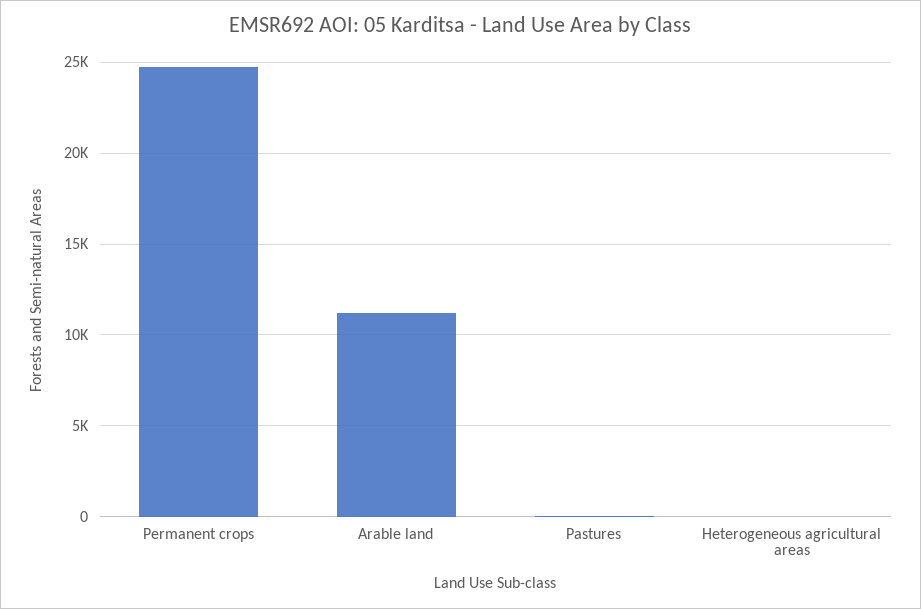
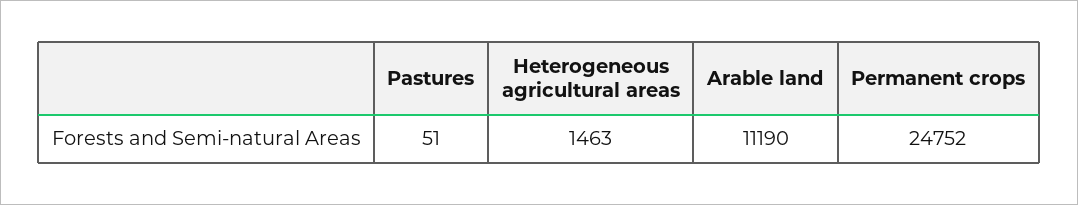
Heterogeneous agricultural areas: 0 -> 1463

